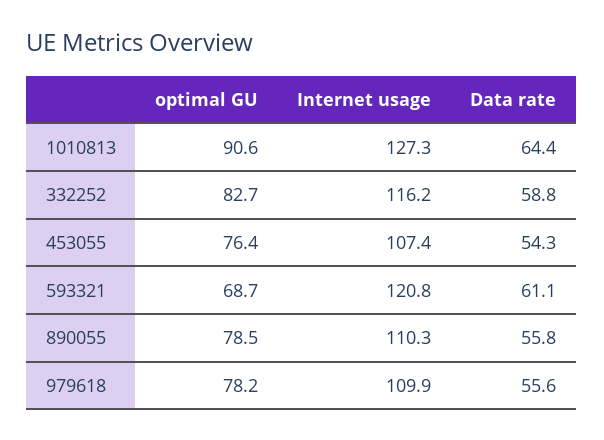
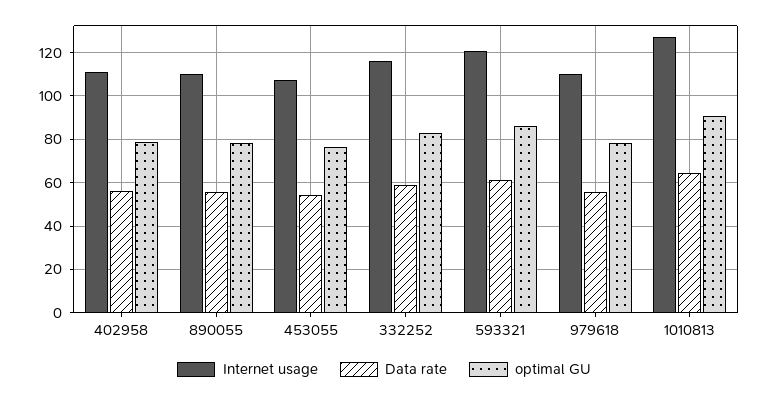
optimal GU, 593321: 68.7 -> 85
Internet usage, 402958: none -> 110
Data rate, 402958: none -> 55
optimal GU, 402958: none -> 80

